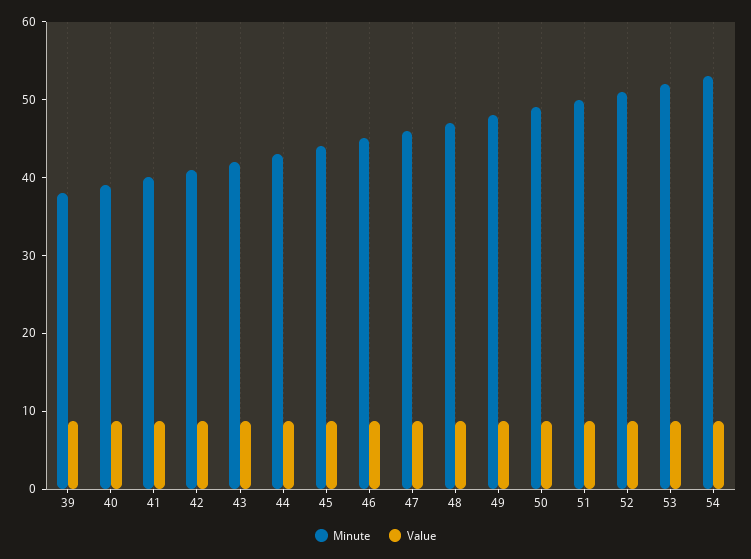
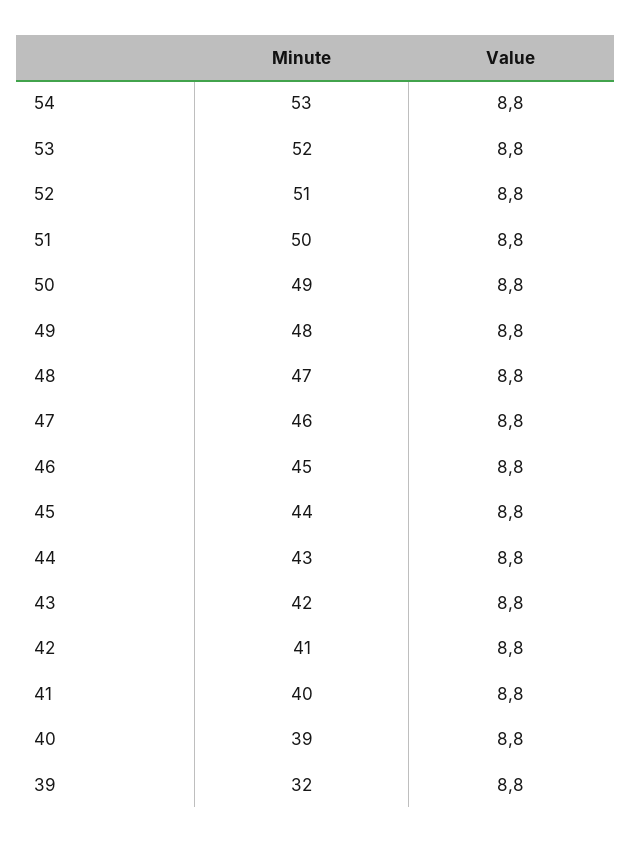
Minute, 39: 38 -> 32

